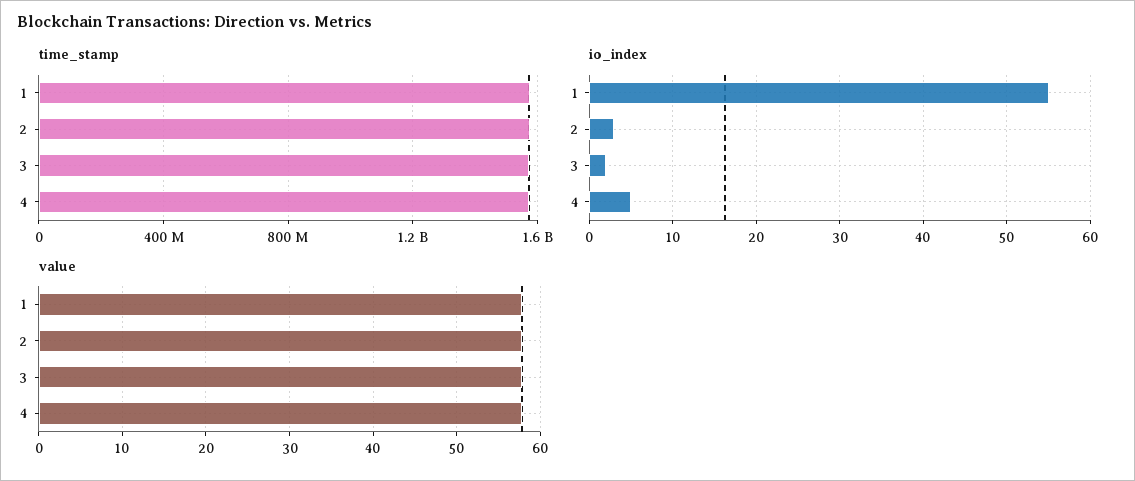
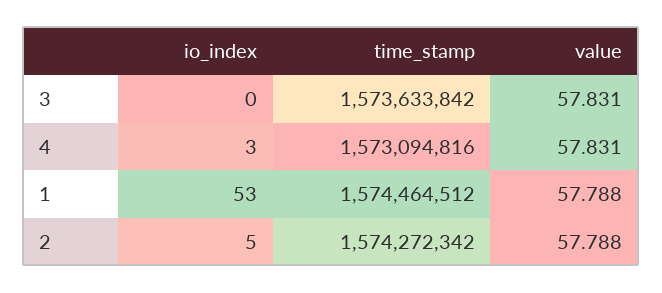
io_index, 1: 55 -> 53
io_index, 2: 3 -> 5
io_index, 3: 2 -> 0
io_index, 4: 5 -> 3

